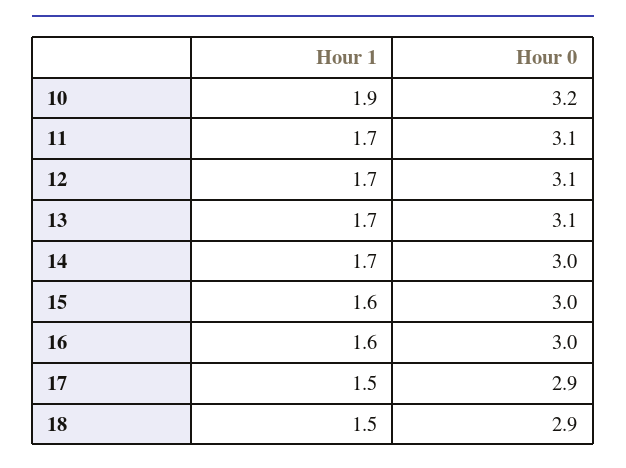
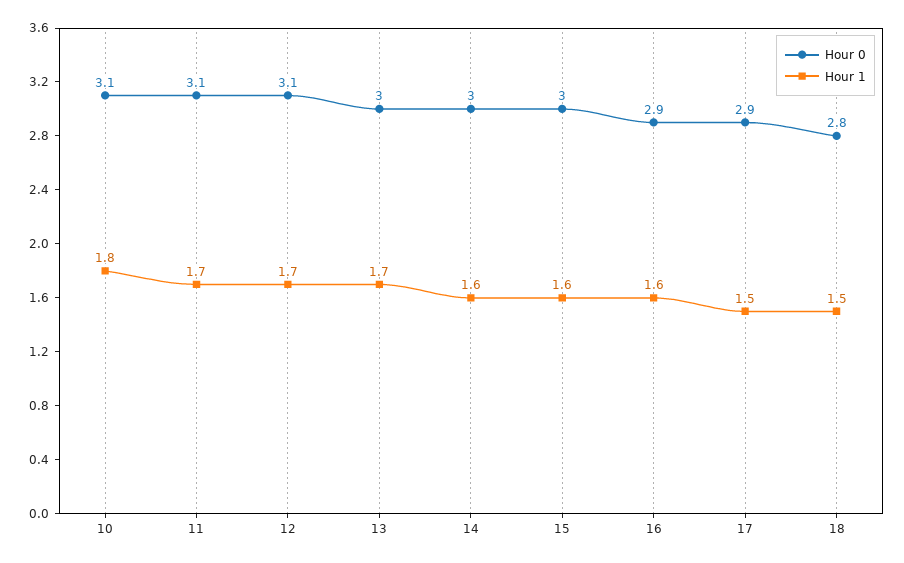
Hour 1, 10: 1.9 -> 1.8
Hour 0, 10: 3.2 -> 3.1
Hour 0, 13: 3.1 -> 3
Hour 1, 14: 1.7 -> 1.6
Hour 0, 16: 3 -> 2.9
Hour 0, 18: 2.9 -> 2.8

